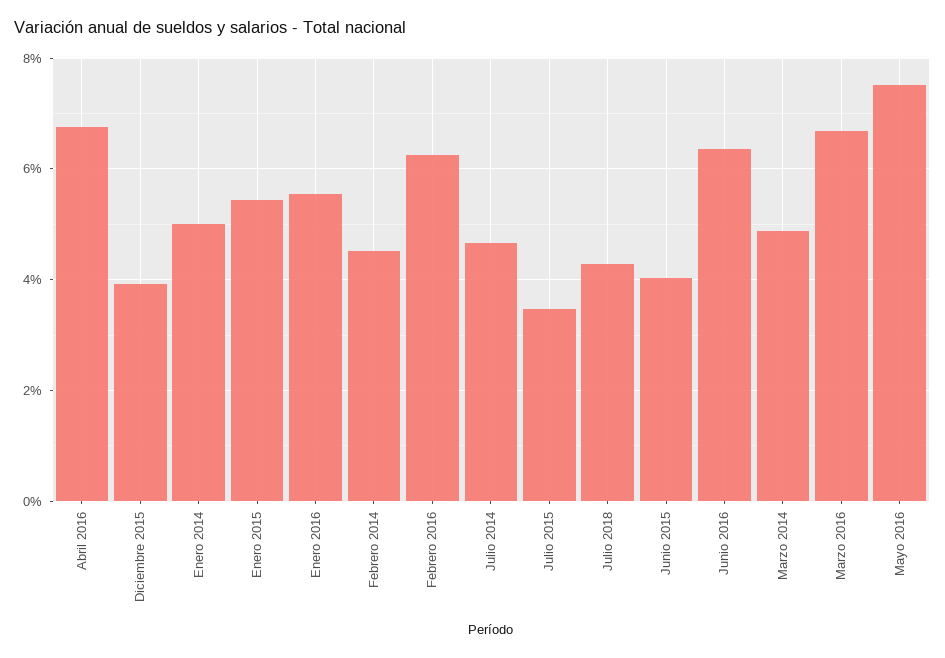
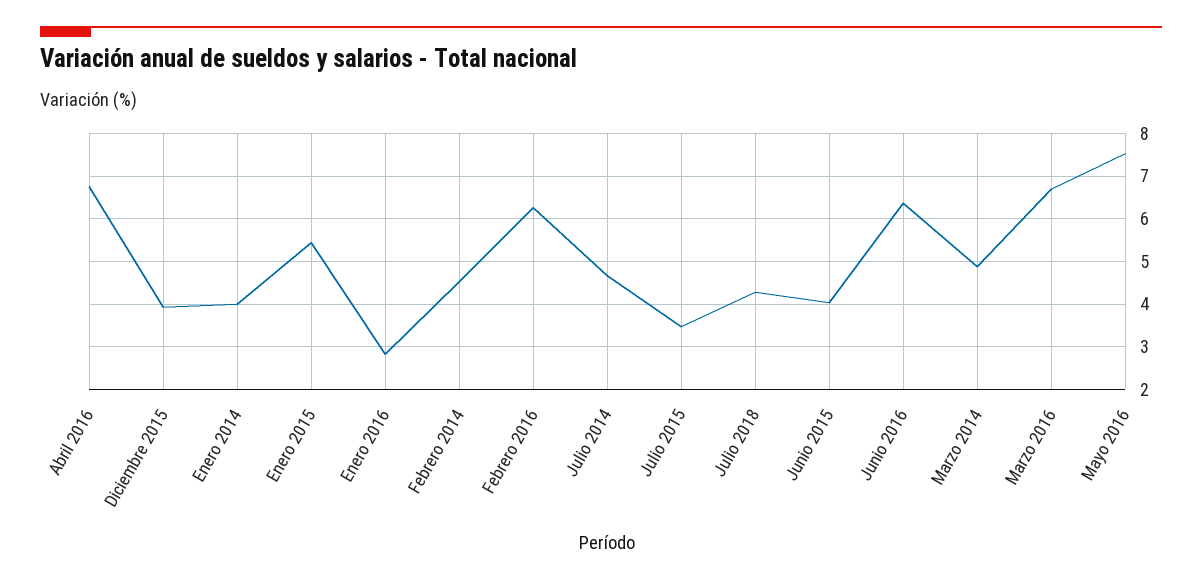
Enero 2014: 5 -> 4
Enero 2016: 5.6 -> 2.8

